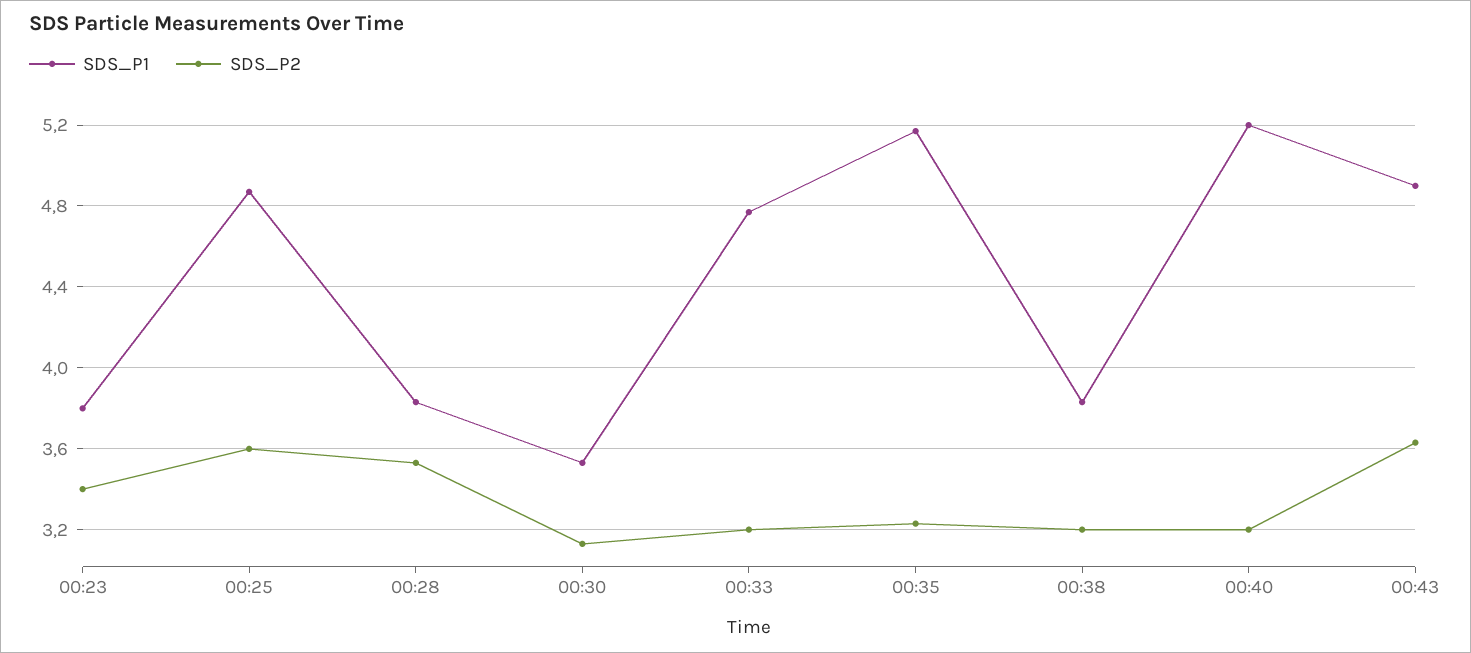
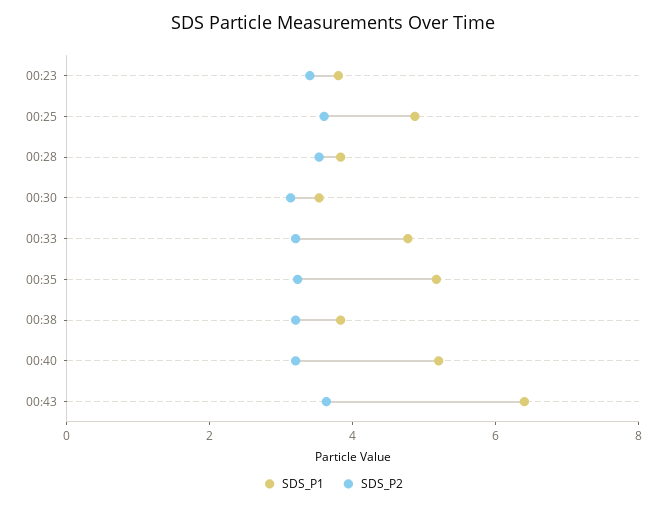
SDS_P1, 00:43: 4.9 -> 6.5

